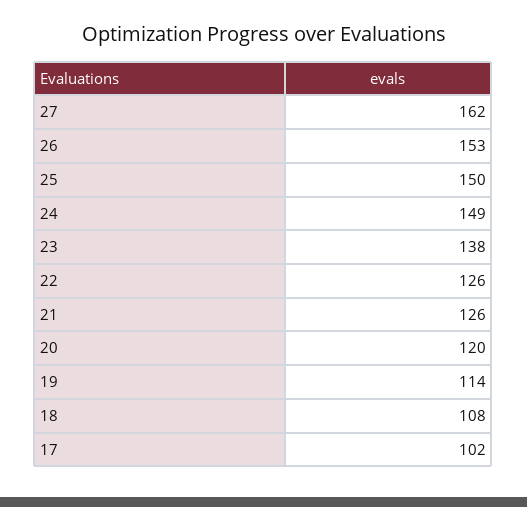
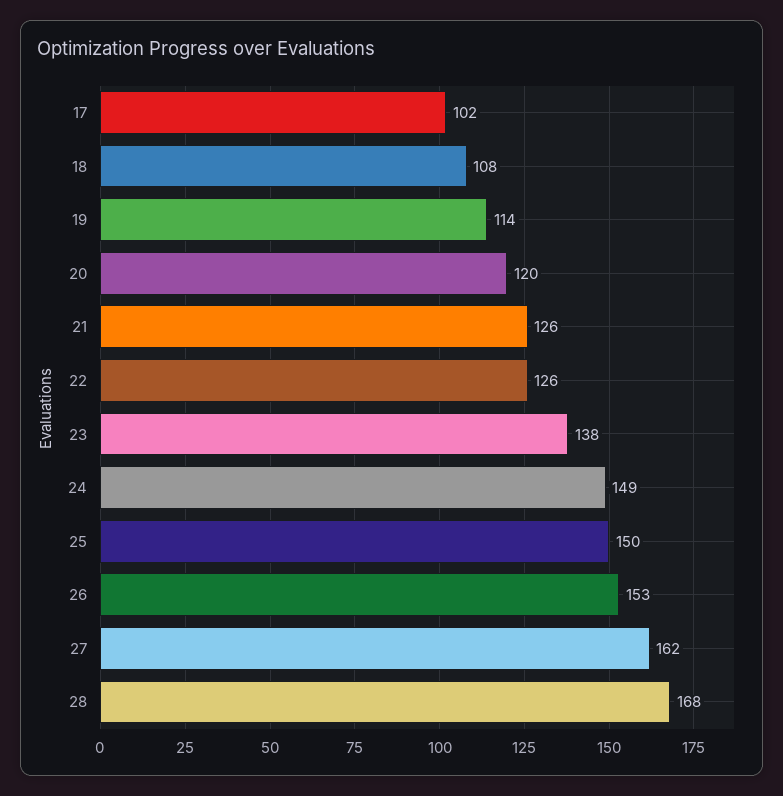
28: none -> 168

